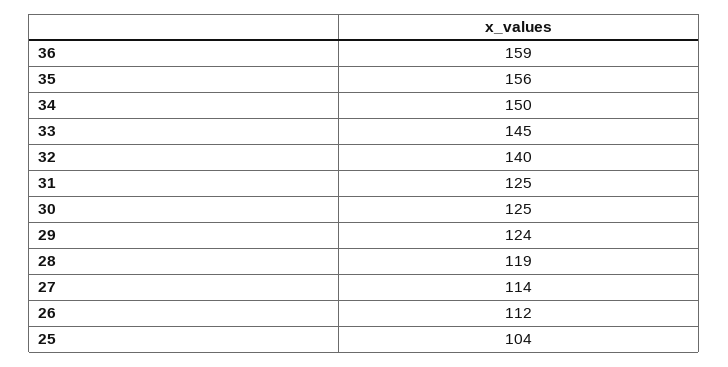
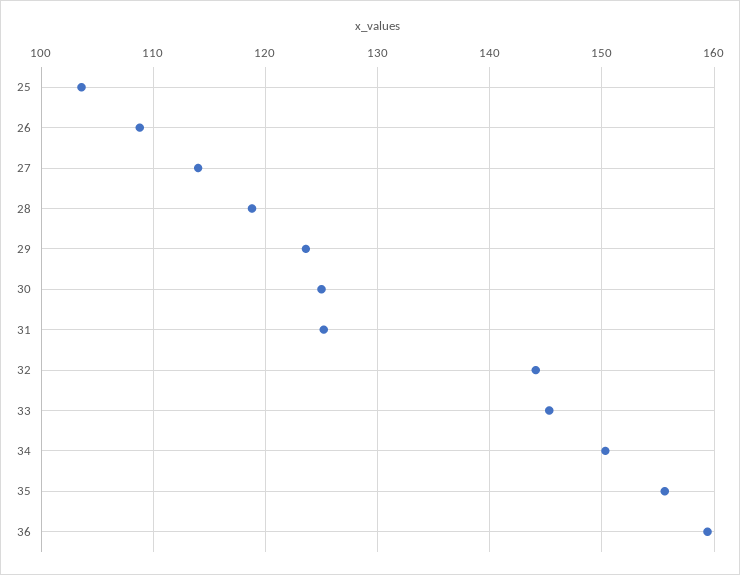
32: 140 -> 144
26: 112 -> 109

